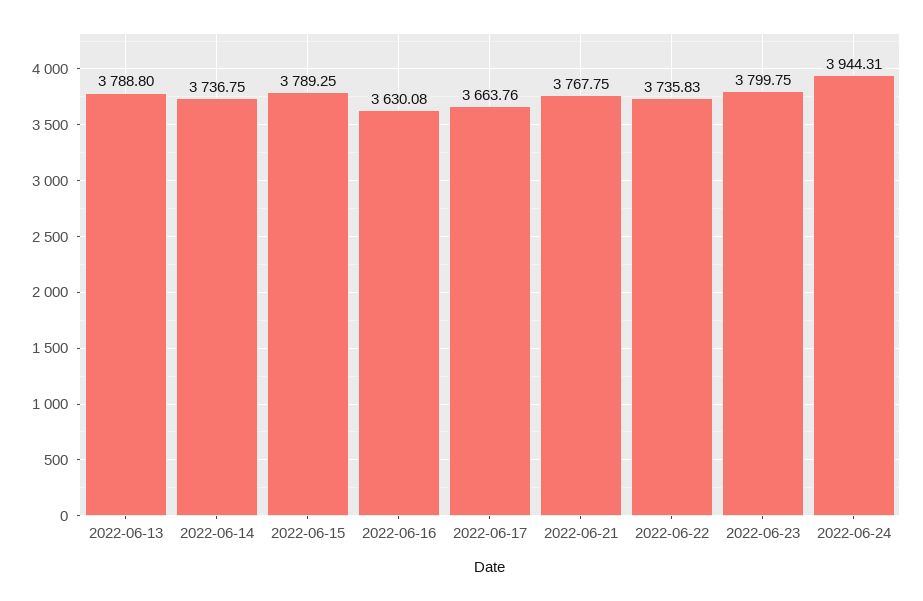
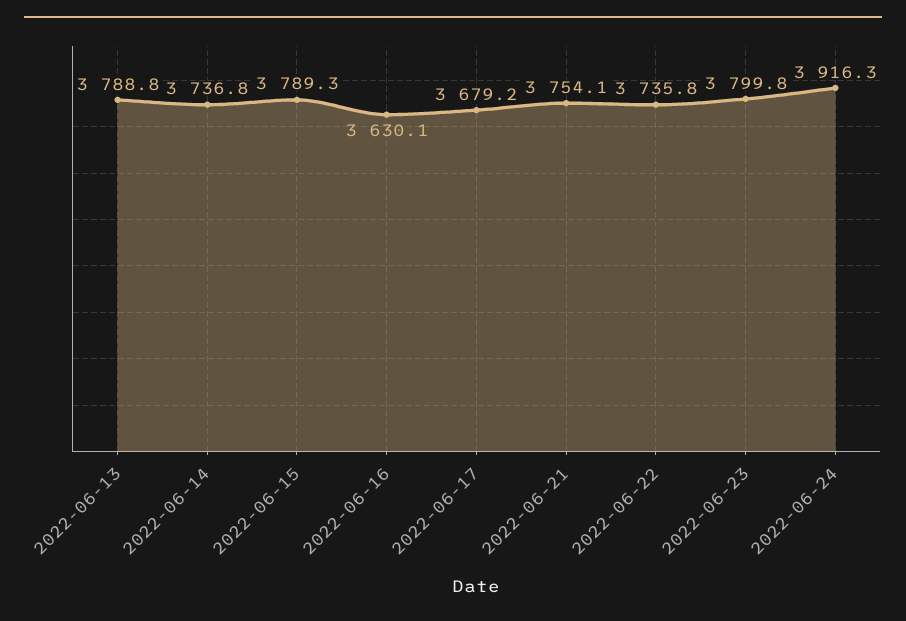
2022-06-17: 3663.76 -> 3679.2
2022-06-21: 3767.75 -> 3754.1
2022-06-24: 3944.31 -> 3916.3

